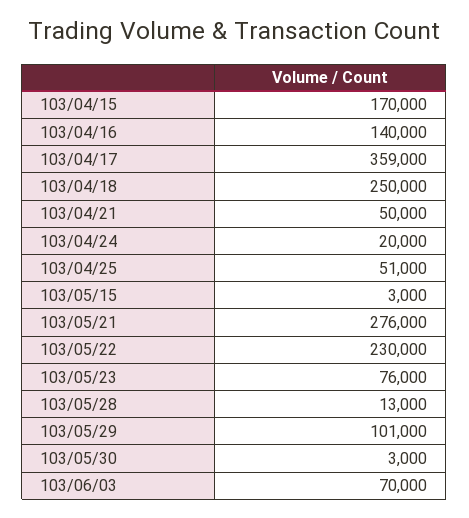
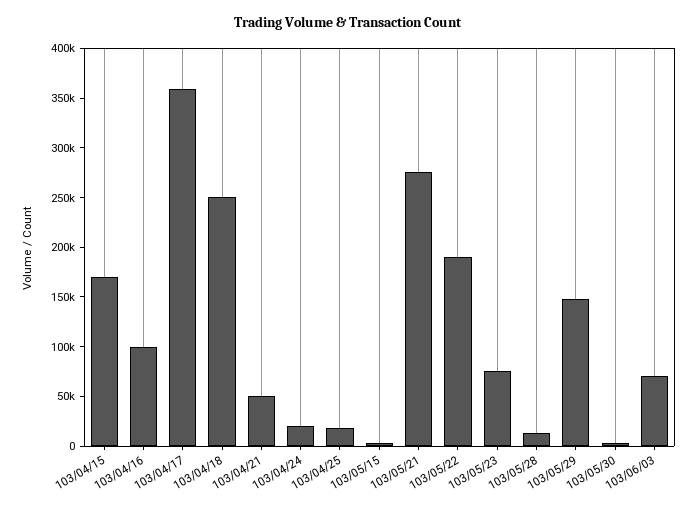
103/04/16: 140000 -> 100000
103/04/25: 51000 -> 20000
103/05/22: 230000 -> 190000
103/05/29: 101000 -> 150000

